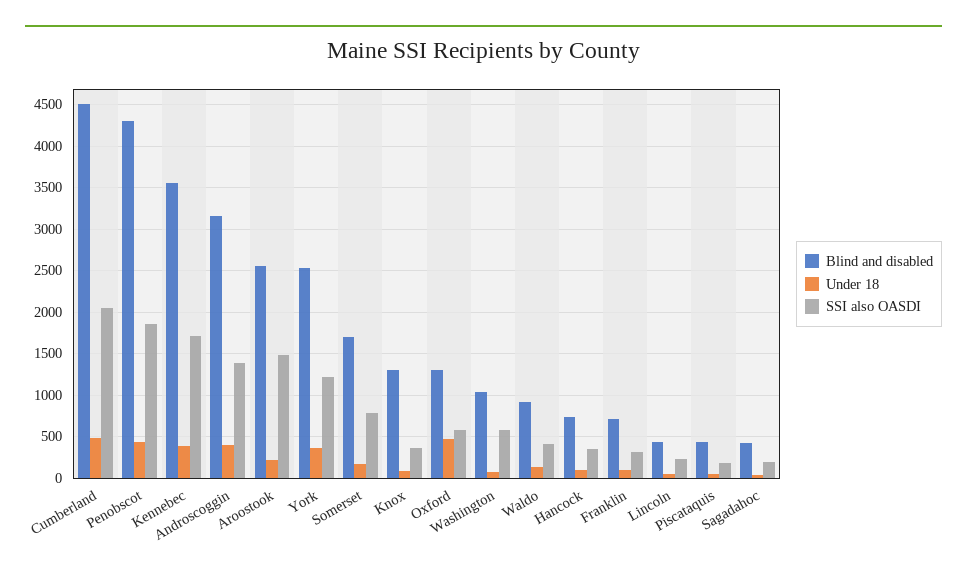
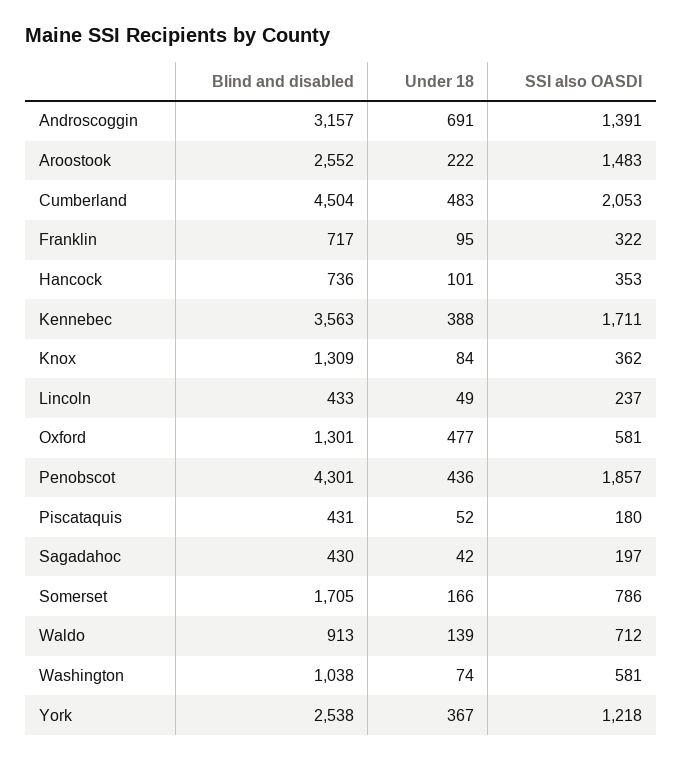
Under 18, Androscoggin: 400 -> 691
SSI also OASDI, Waldo: 400 -> 712

